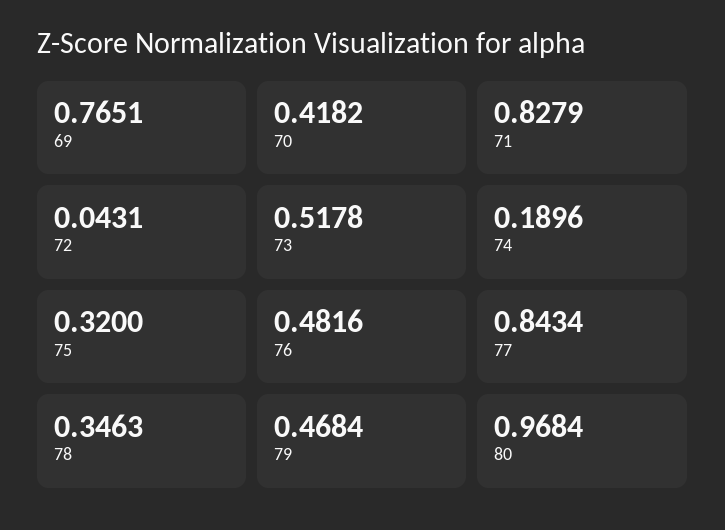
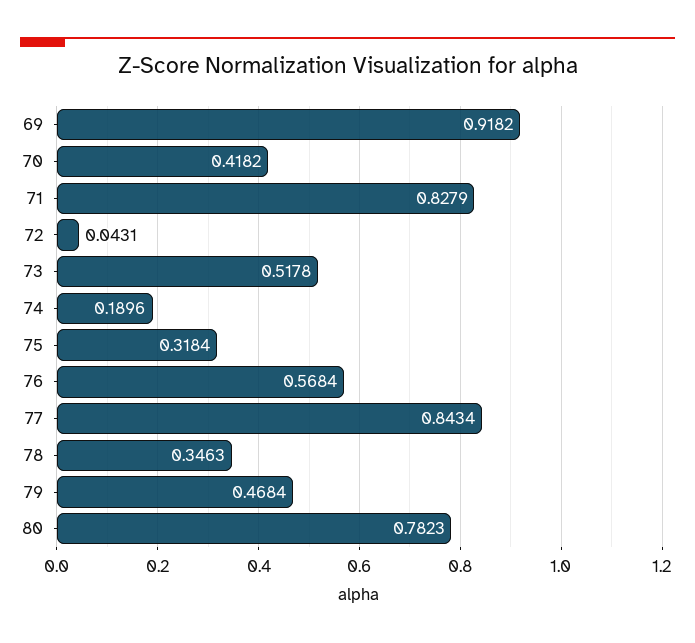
69: 0.7651 -> 0.9182
75: 0.32 -> 0.3184
76: 0.4816 -> 0.5684
80: 0.9684 -> 0.7823

